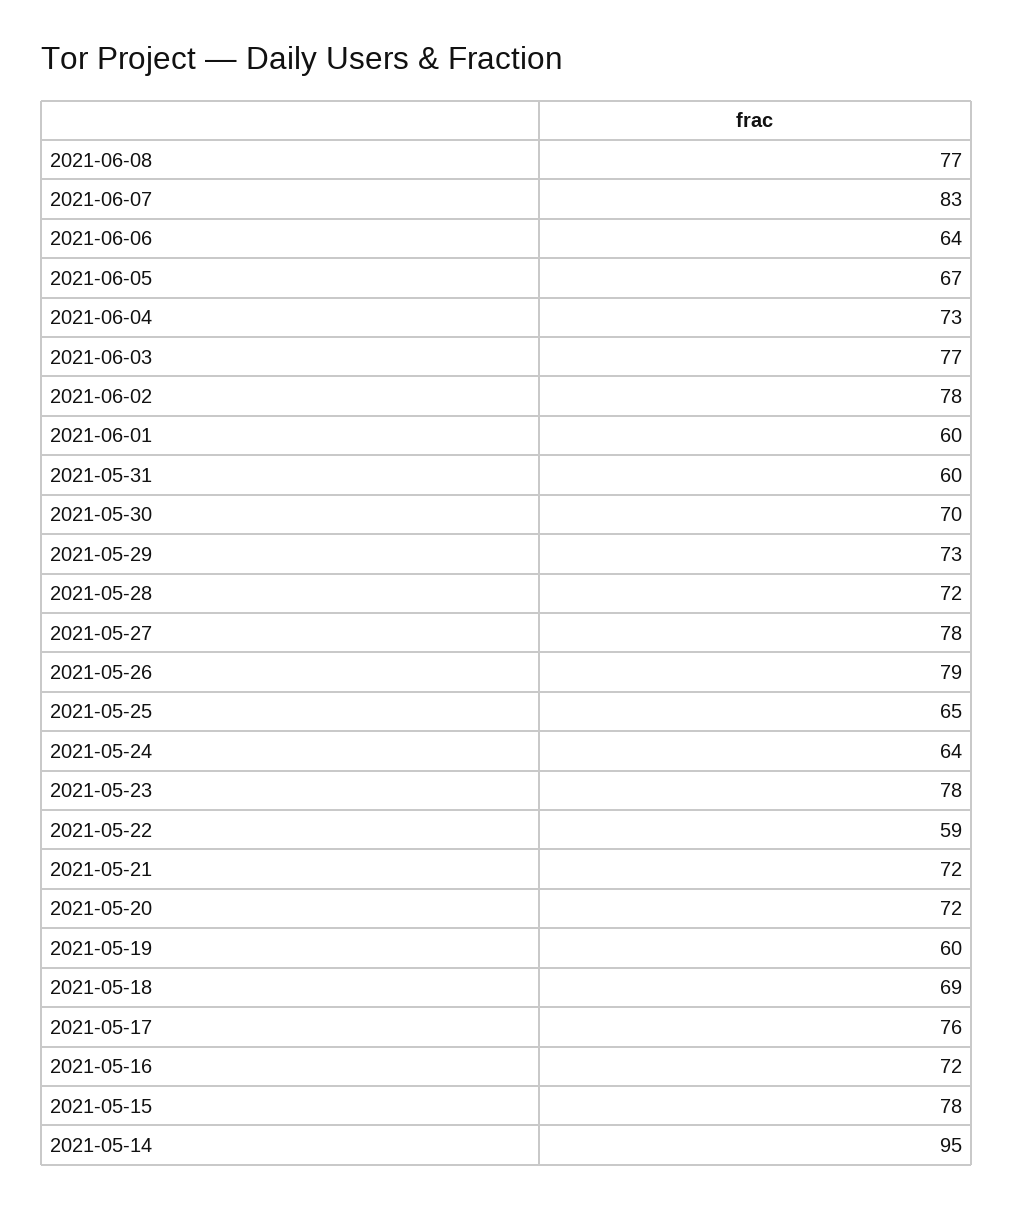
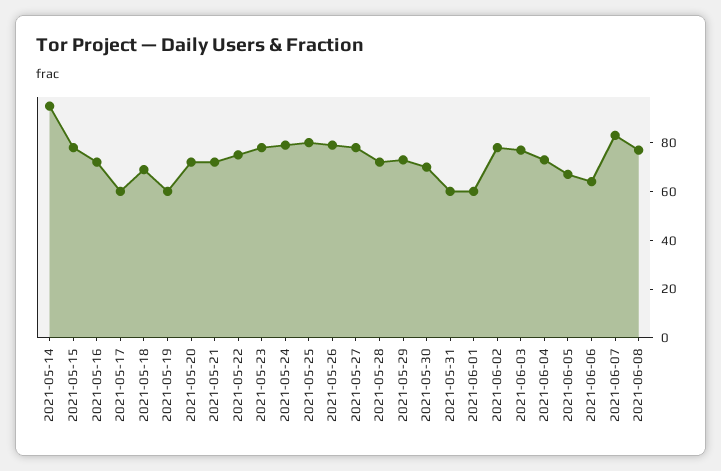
2021-05-25: 65 -> 80
2021-05-24: 64 -> 80
2021-05-22: 59 -> 75
2021-05-17: 76 -> 60

